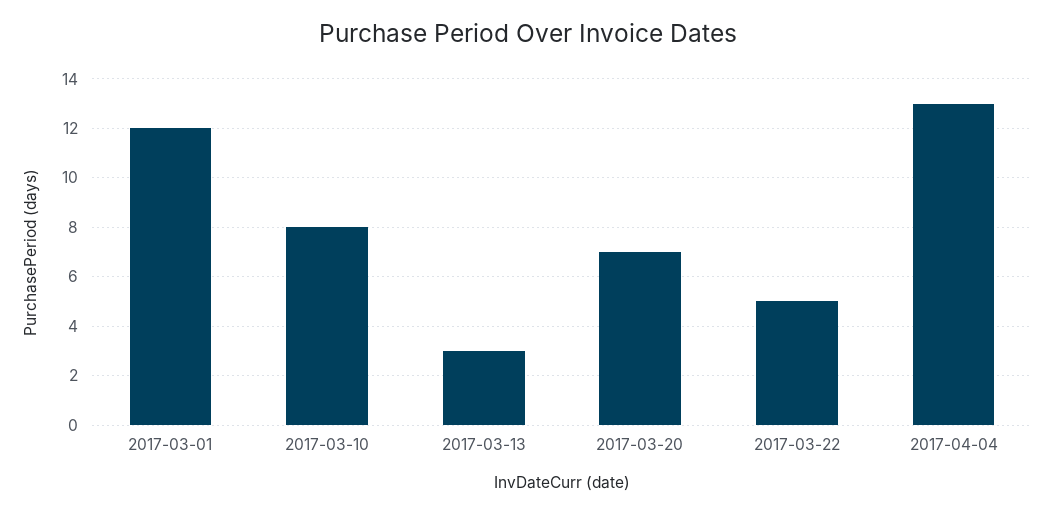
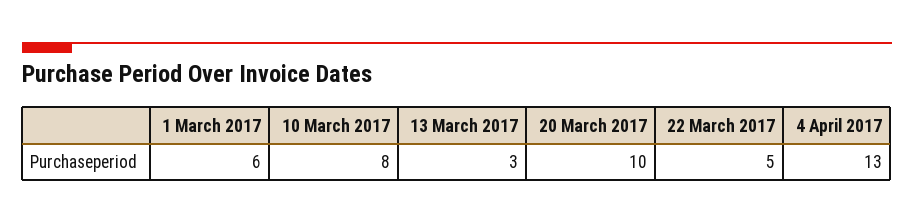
2017-03-01: 12 -> 6
2017-03-20: 7 -> 10

